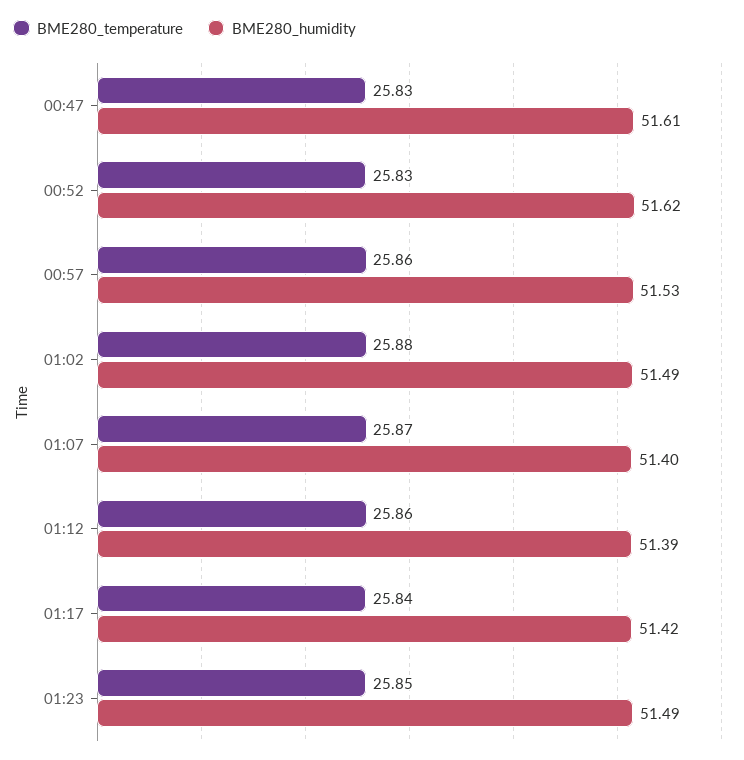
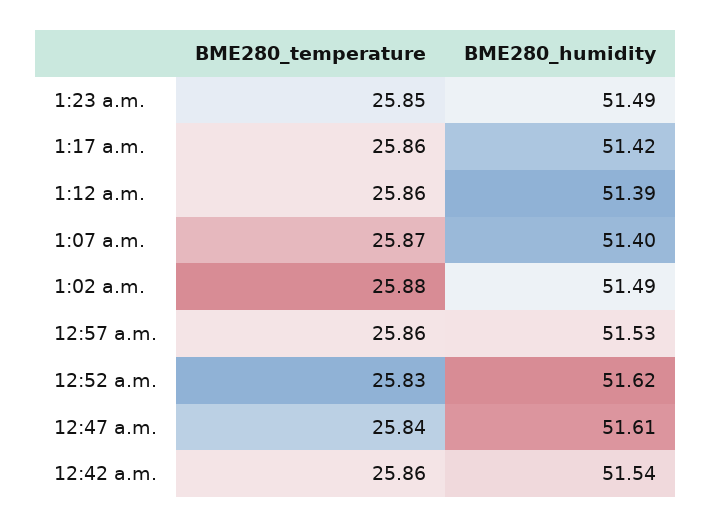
BME280_temperature, 00:47: 25.83 -> 25.84
BME280_temperature, 01:17: 25.84 -> 25.86
BME280_temperature, 12:42 a.m.: none -> 25.86
BME280_humidity, 12:42 a.m.: none -> 51.54

